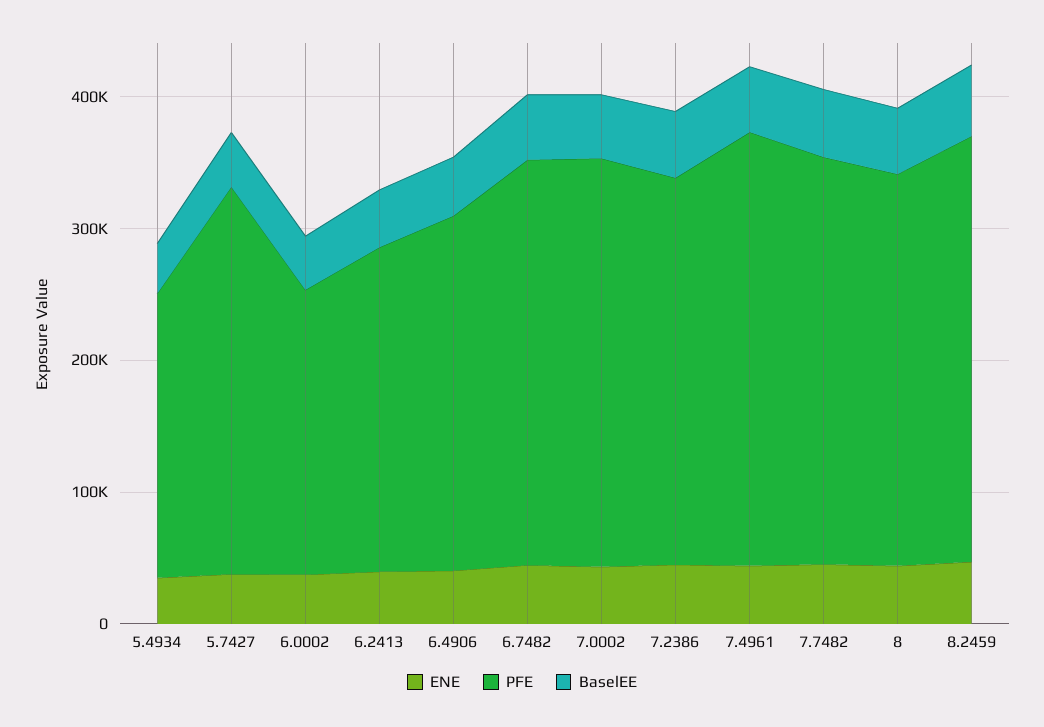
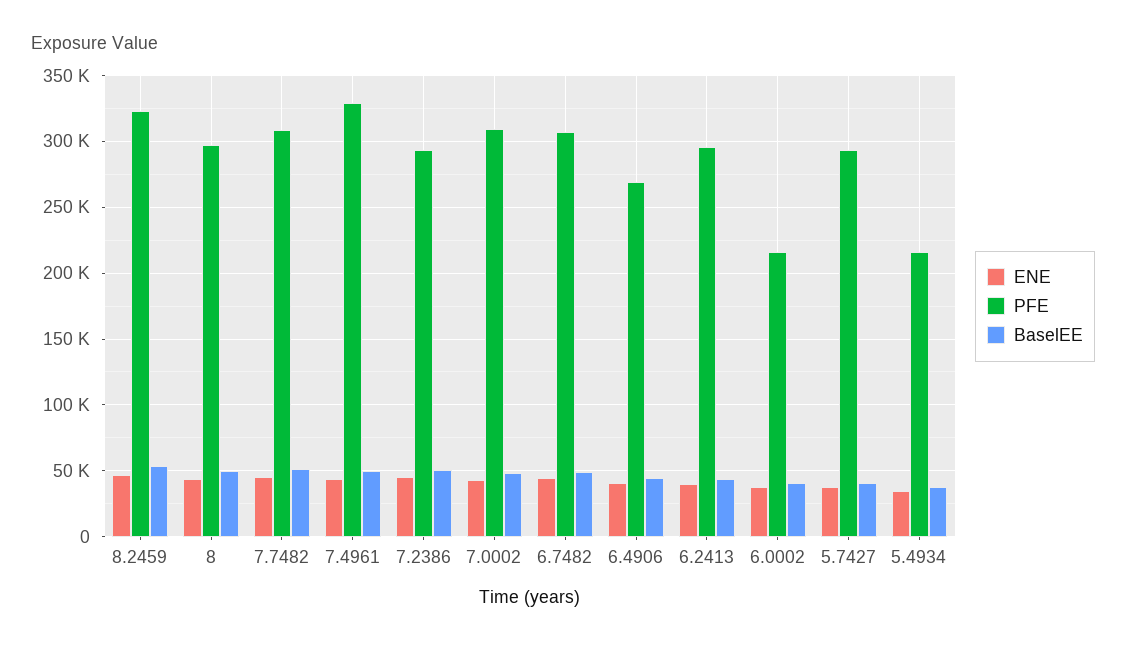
PFE, 6.2413: 240000 -> 295000

